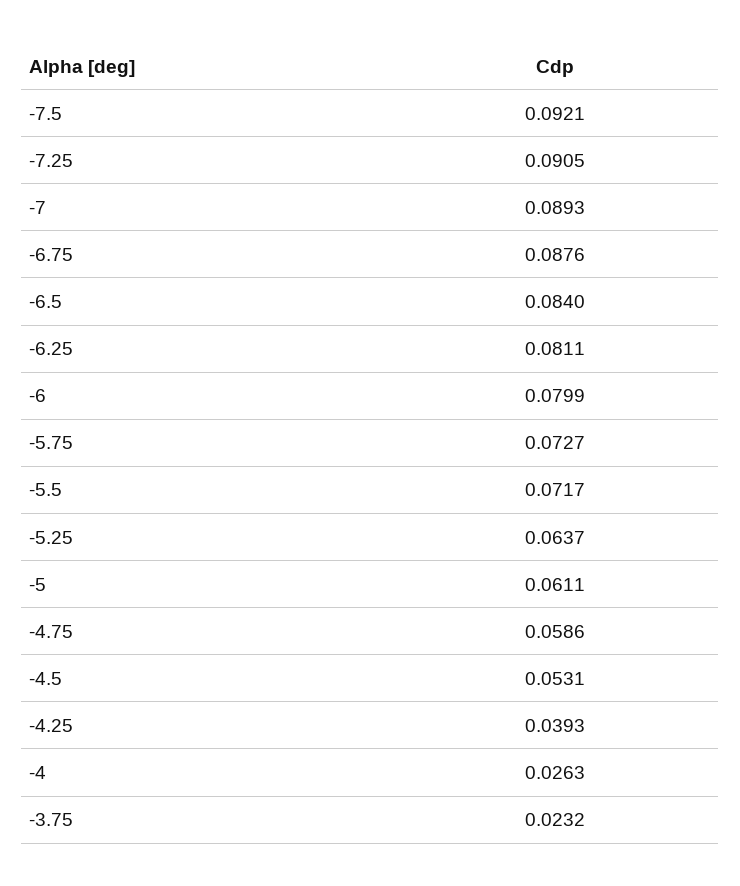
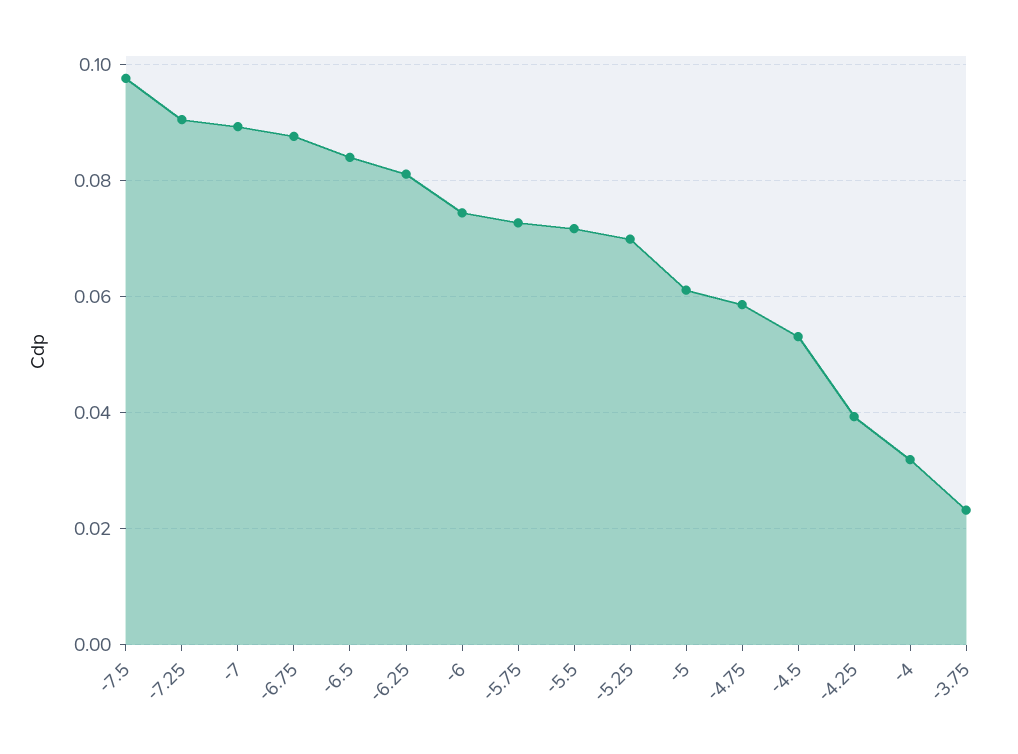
-7.5: 0.0921 -> 0.098
-6: 0.0799 -> 0.074
-5.25: 0.0637 -> 0.07
-4: 0.0263 -> 0.032

